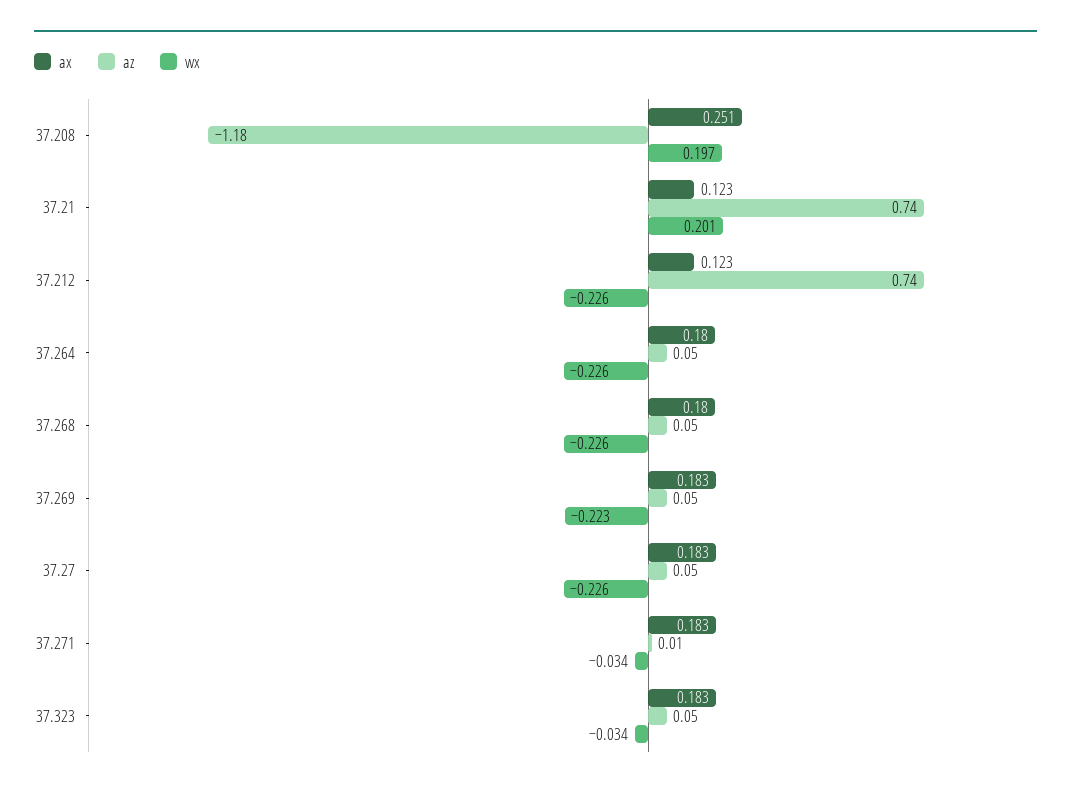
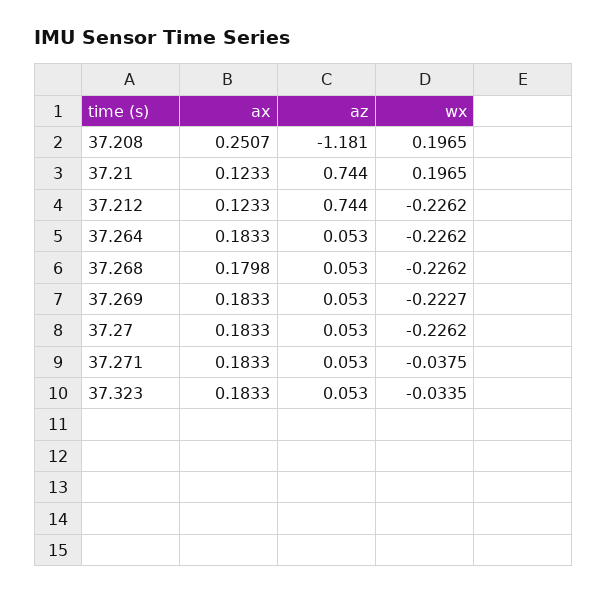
wx, 37.21: 0.201 -> 0.1965
ax, 37.264: 0.18 -> 0.1833
az, 37.271: 0.01 -> 0.053
wx, 37.271: -0.034 -> -0.0375

